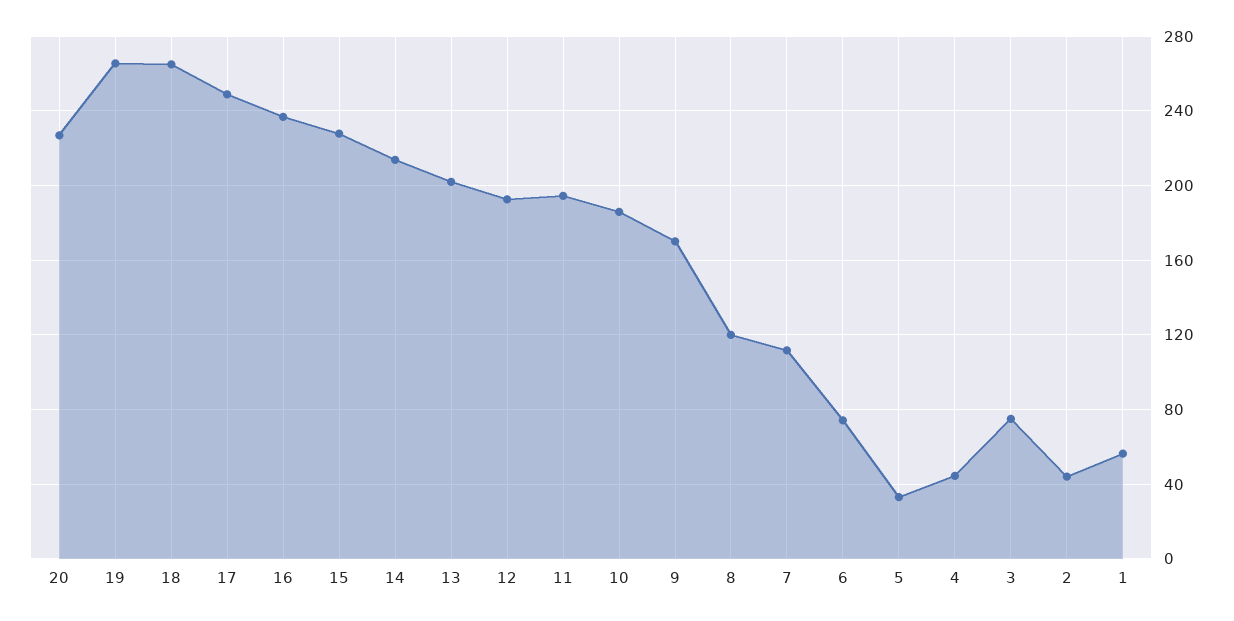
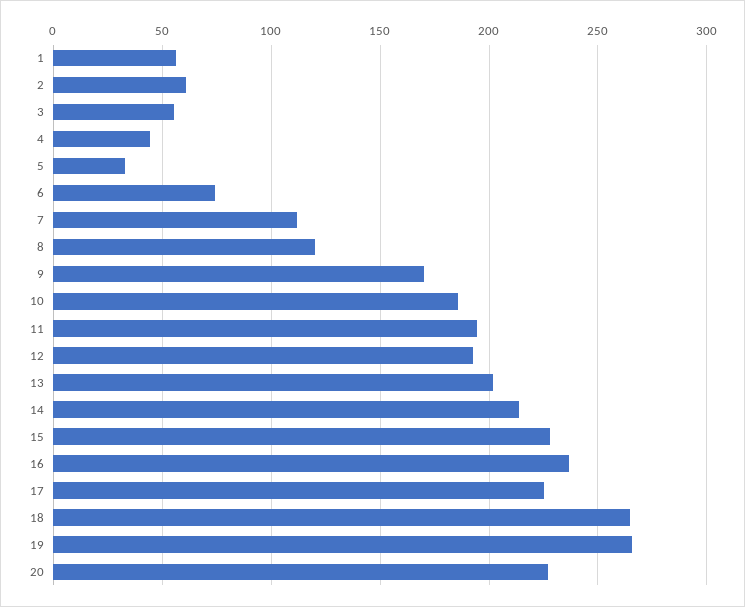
17: 250 -> 225
3: 75 -> 55
2: 45 -> 60

